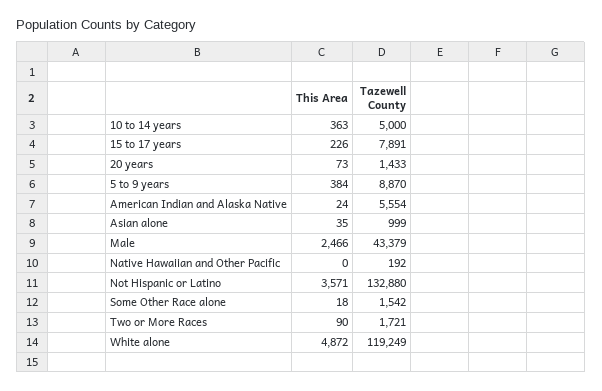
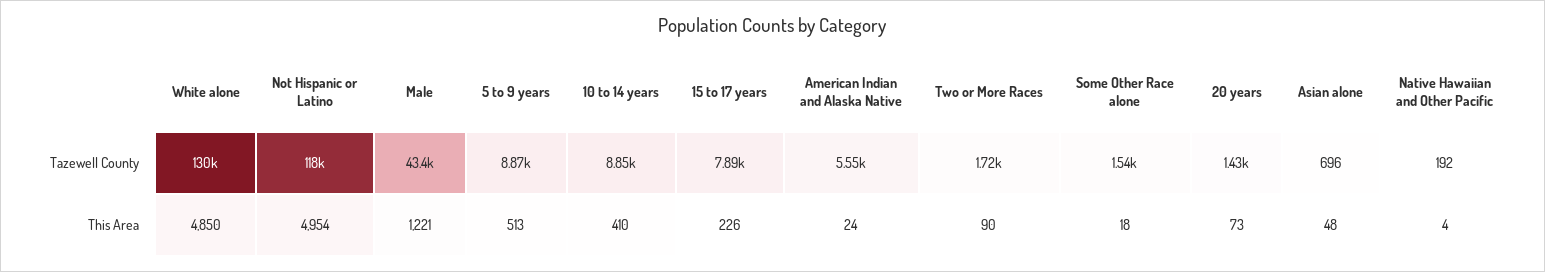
This Area, 10 to 14 years: 363 -> 410
Tazewell County, 10 to 14 years: 5000 -> 8850
This Area, 5 to 9 years: 384 -> 513
This Area, Asian alone: 35 -> 48
Tazewell County, Asian alone: 999 -> 696
This Area, Male: 2466 -> 1221
This Area, Native Hawaiian and Other Pacific: 0 -> 4
This Area, Not Hispanic or Latino: 3571 -> 4954
Tazewell County, Not Hispanic or Latino: 132880 -> 118000
This Area, White alone: 4872 -> 4850
Tazewell County, White alone: 119249 -> 130000

